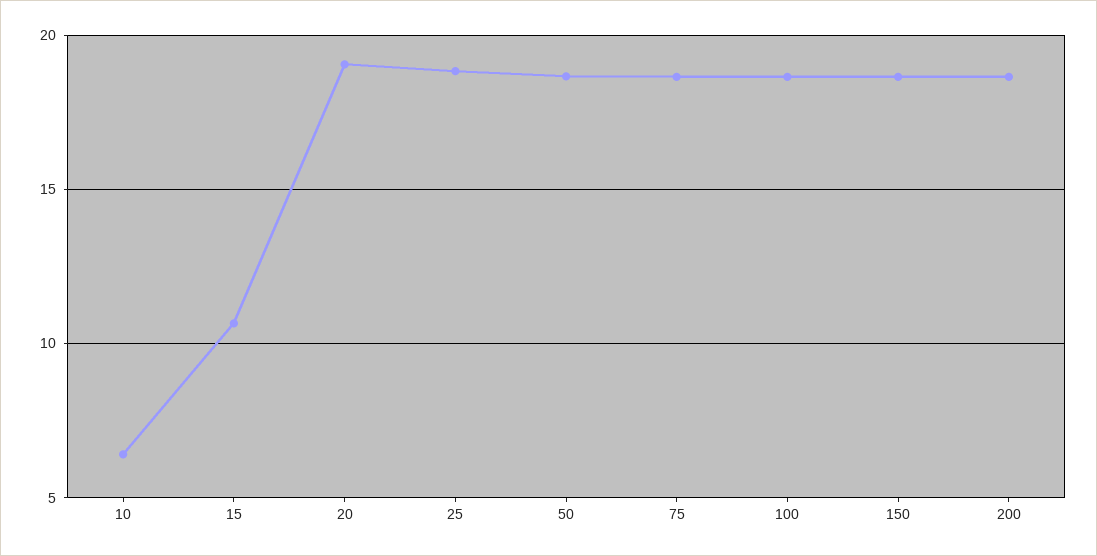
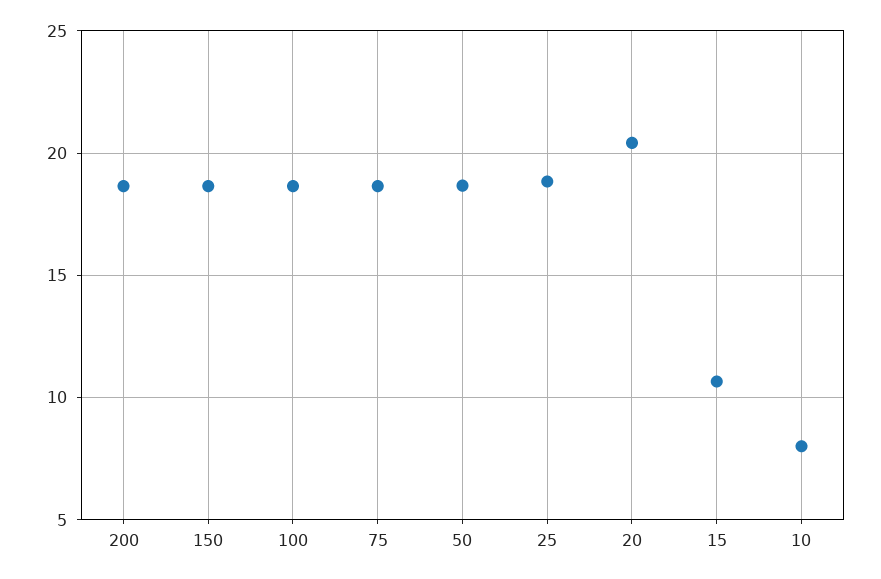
10: 6.5 -> 8
20: 19 -> 20.5

